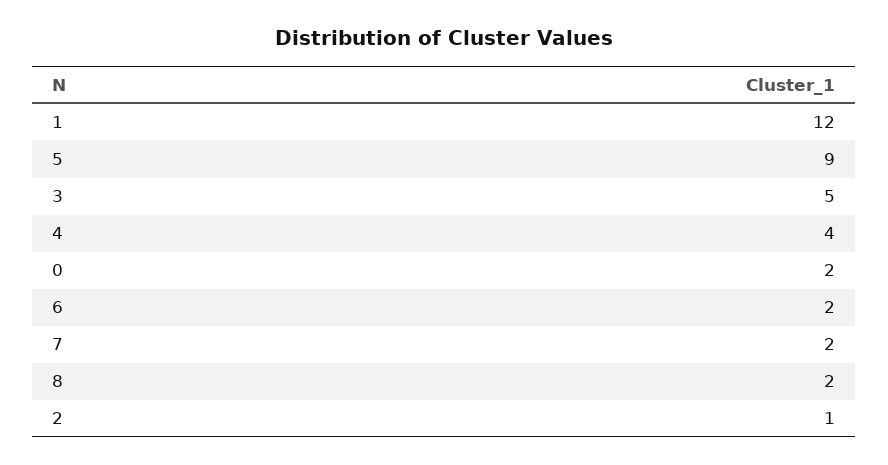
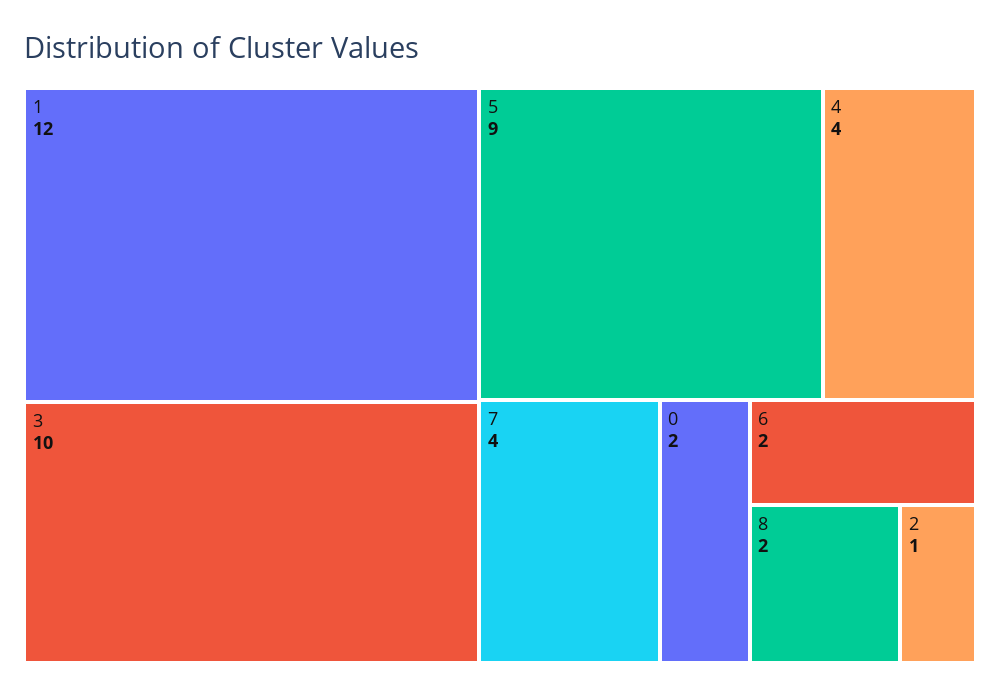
3: 5 -> 10
7: 2 -> 4

